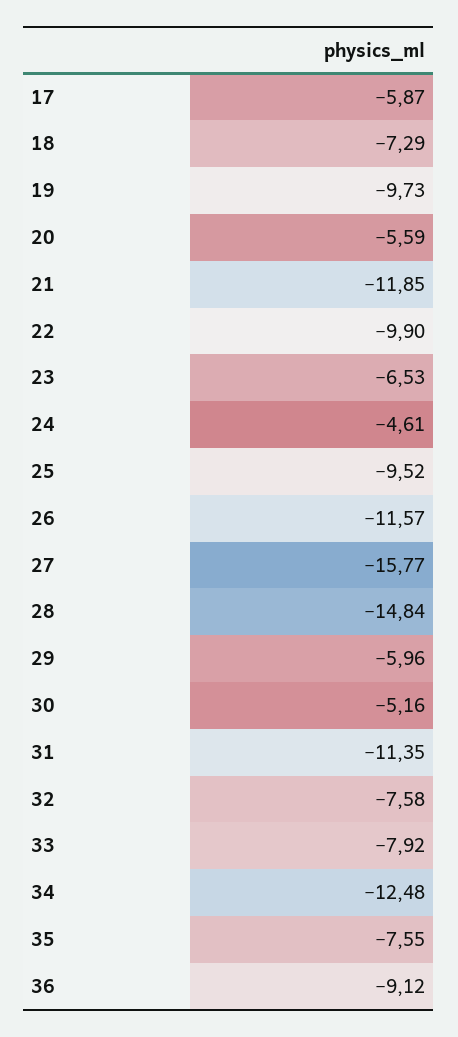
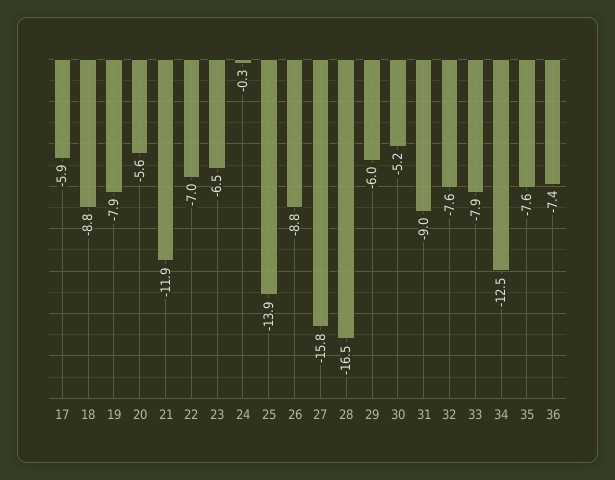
18: -7.29 -> -8.8
19: -9.73 -> -7.9
22: -9.9 -> -7
24: -4.61 -> -0.3
25: -9.52 -> -13.9
26: -11.57 -> -8.8
28: -14.84 -> -16.5
31: -11.35 -> -9
36: -9.12 -> -7.4

